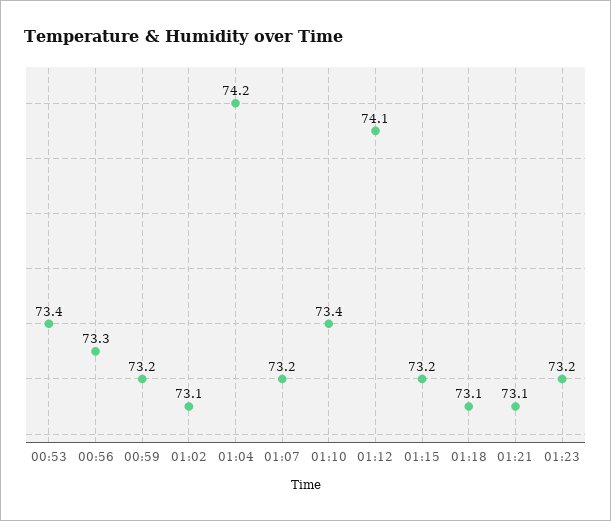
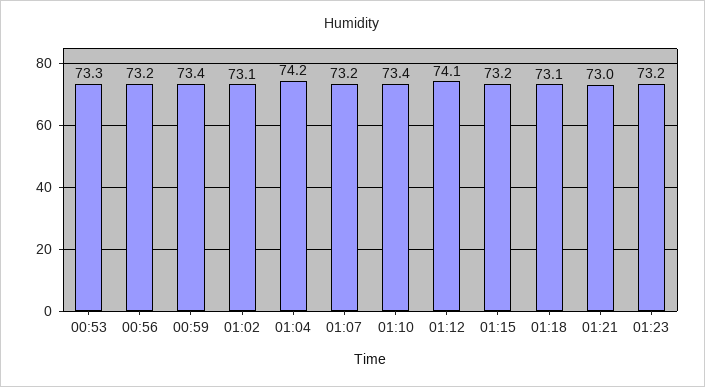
00:53: 73.4 -> 73.3
00:56: 73.3 -> 73.2
00:59: 73.2 -> 73.4
01:21: 73.1 -> 73

